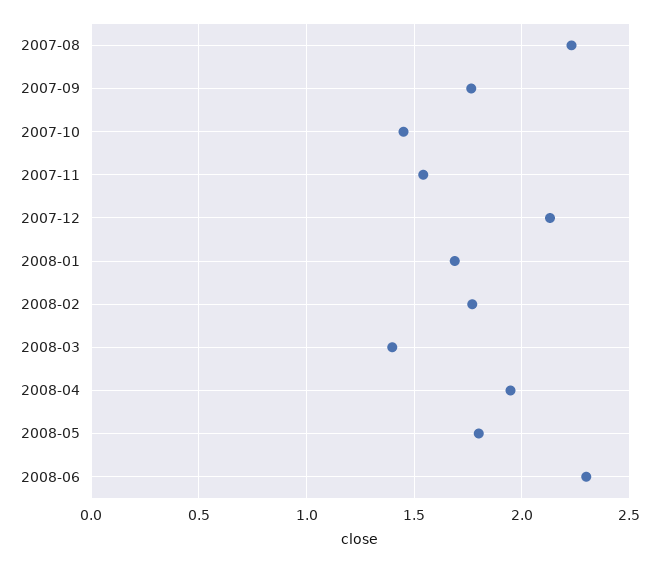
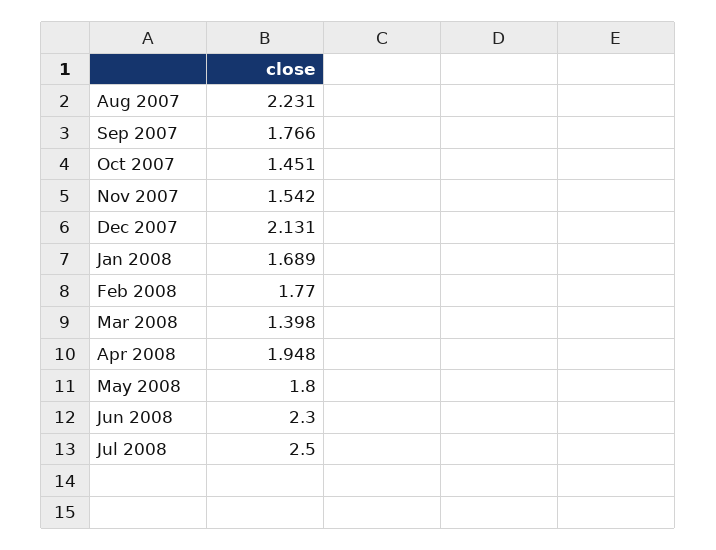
Jul 2008: none -> 2.5

